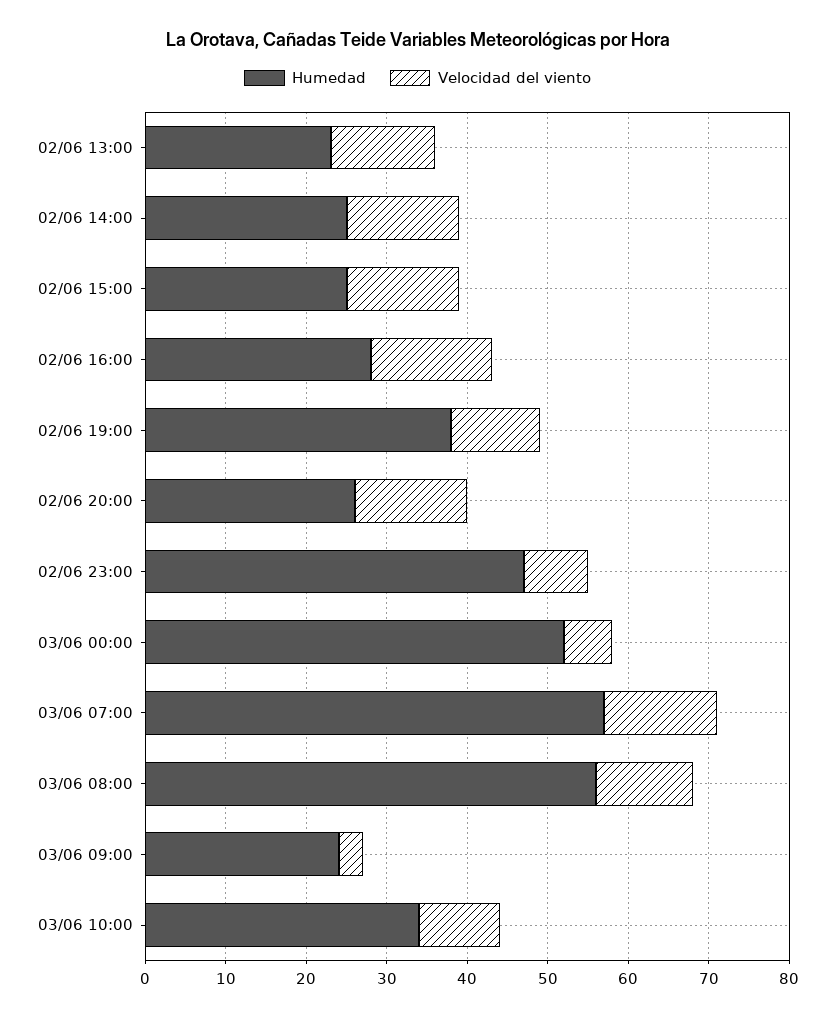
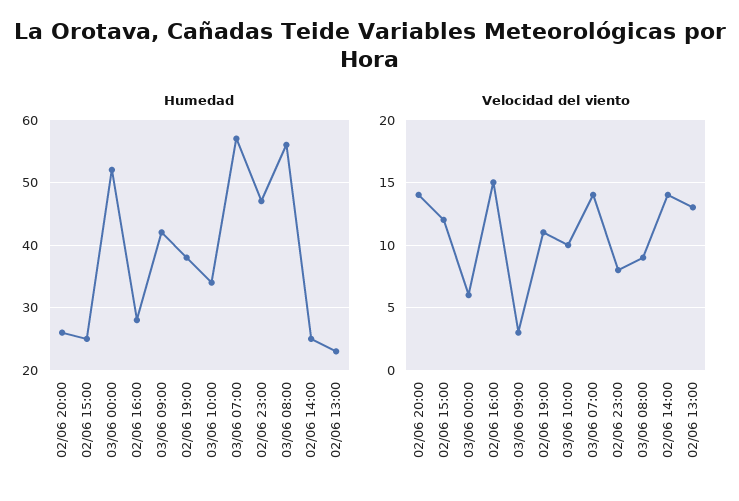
Velocidad del viento, 02/06 15:00: 14 -> 12
Velocidad del viento, 03/06 08:00: 12 -> 9
Humedad, 03/06 09:00: 24 -> 42

